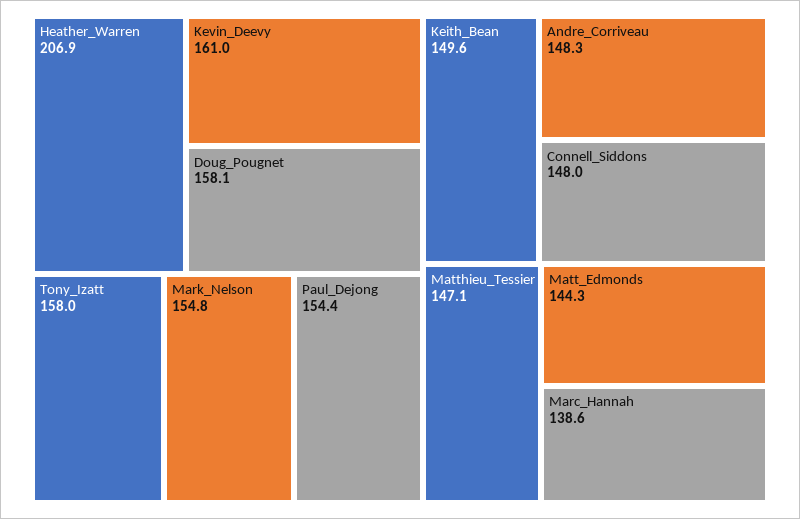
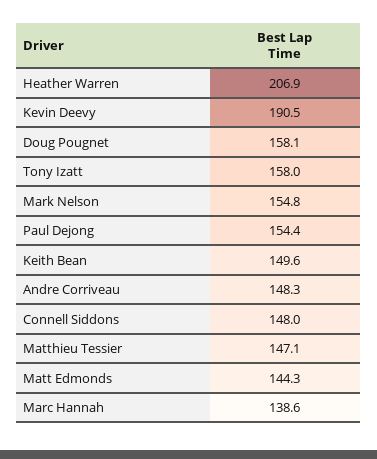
Kevin_Deevy: 161 -> 190.5

